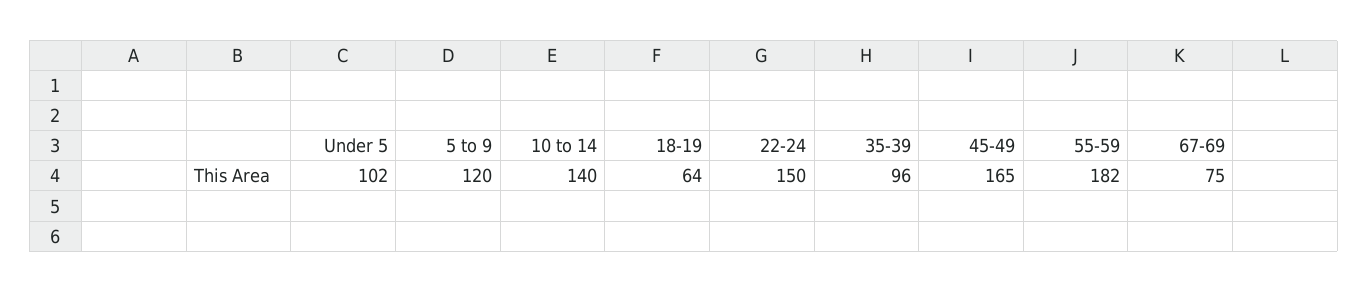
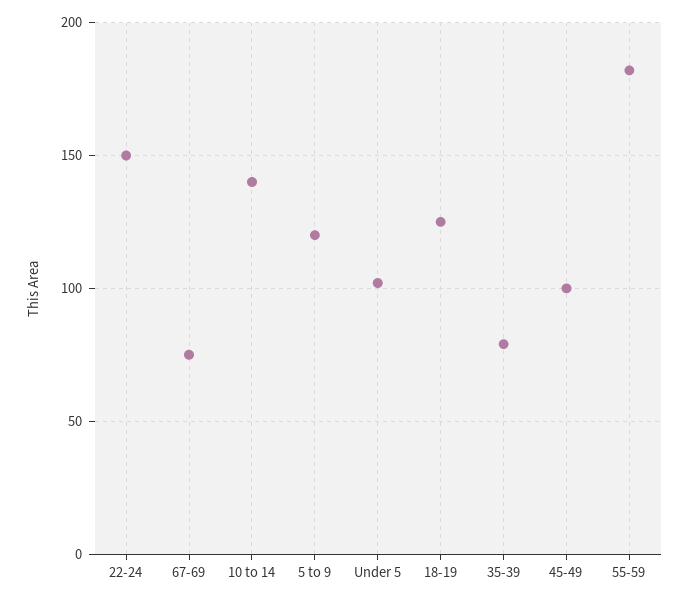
18-19: 64 -> 125
35-39: 96 -> 80
45-49: 165 -> 100

